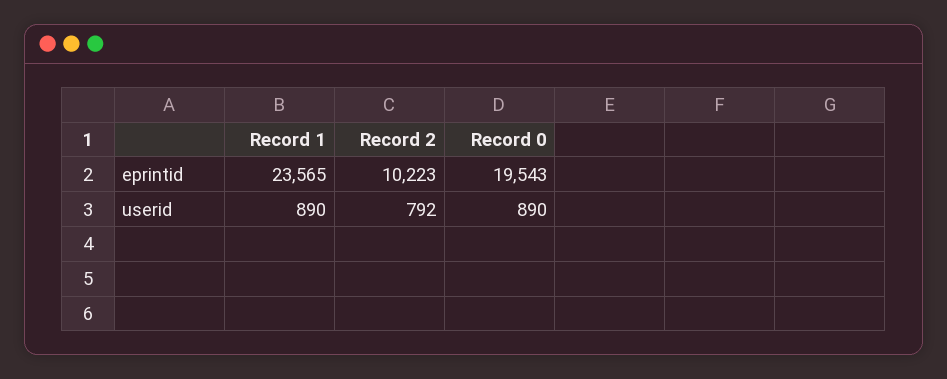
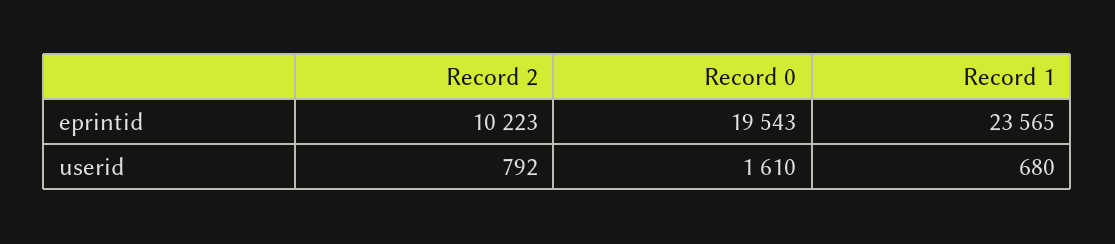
Record 1, userid: 890 -> 680
Record 0, userid: 890 -> 1610

